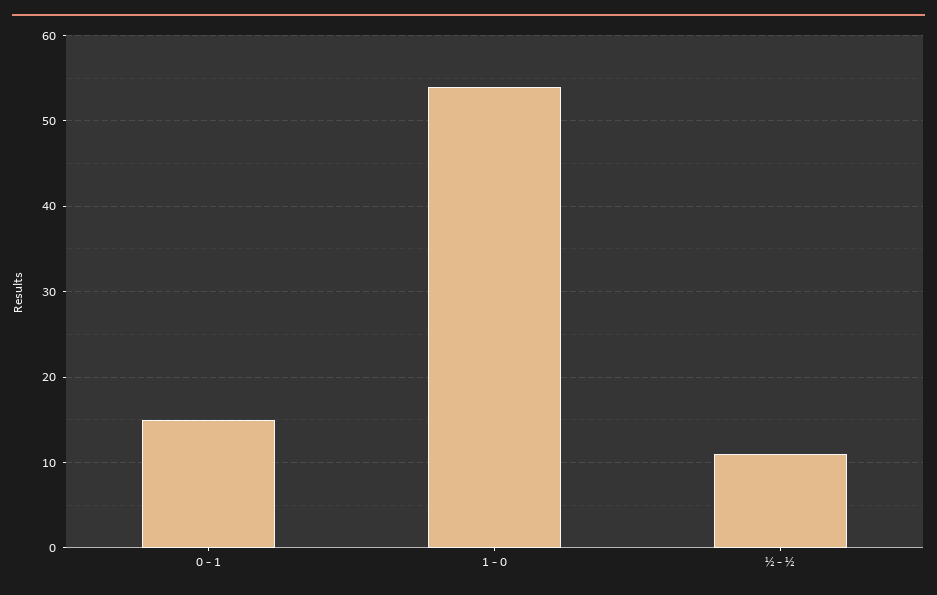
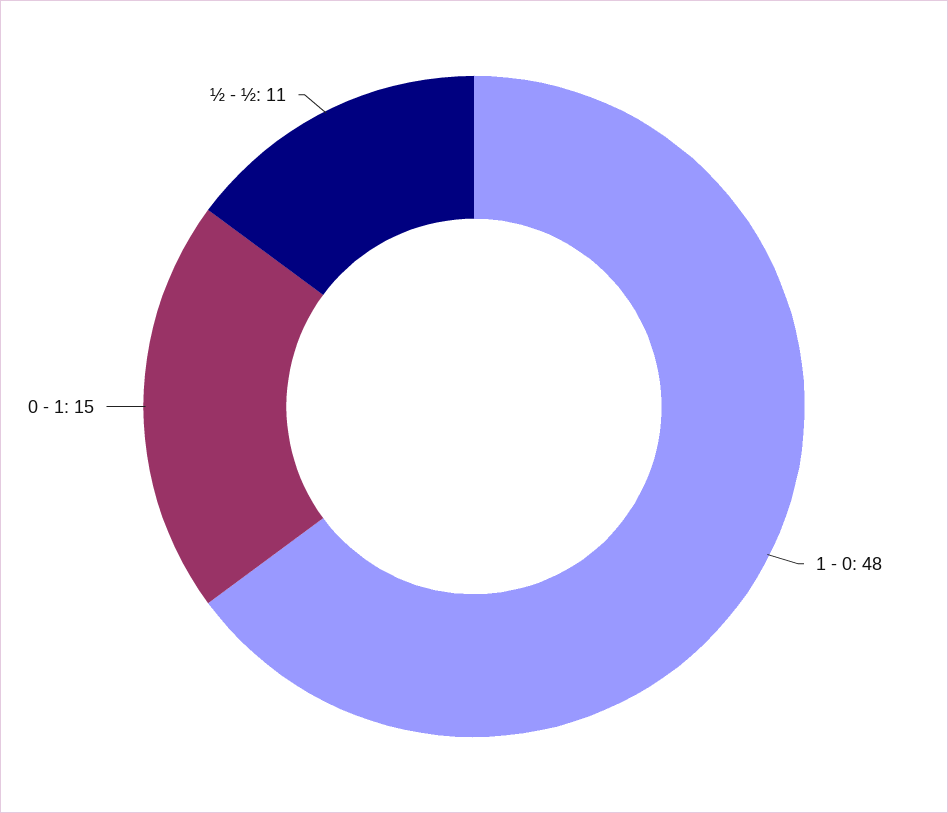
1 - 0: 54 -> 48

